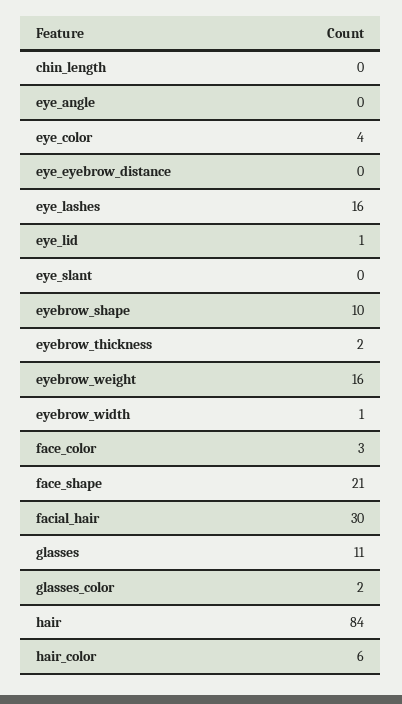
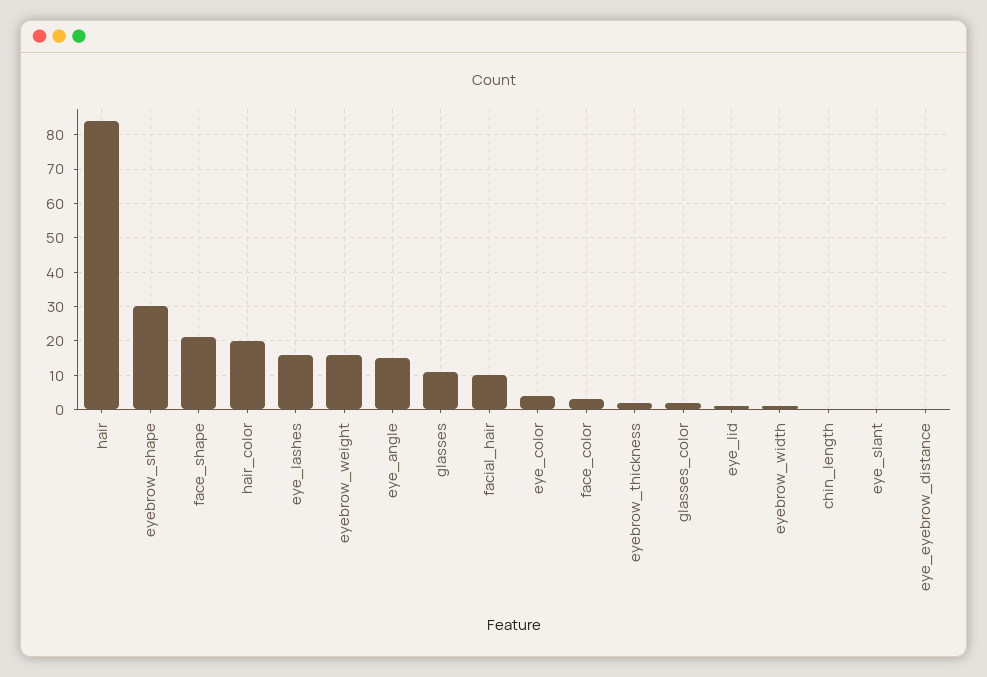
eye_angle: 0 -> 15
eyebrow_shape: 10 -> 30
facial_hair: 30 -> 10
hair_color: 6 -> 20

